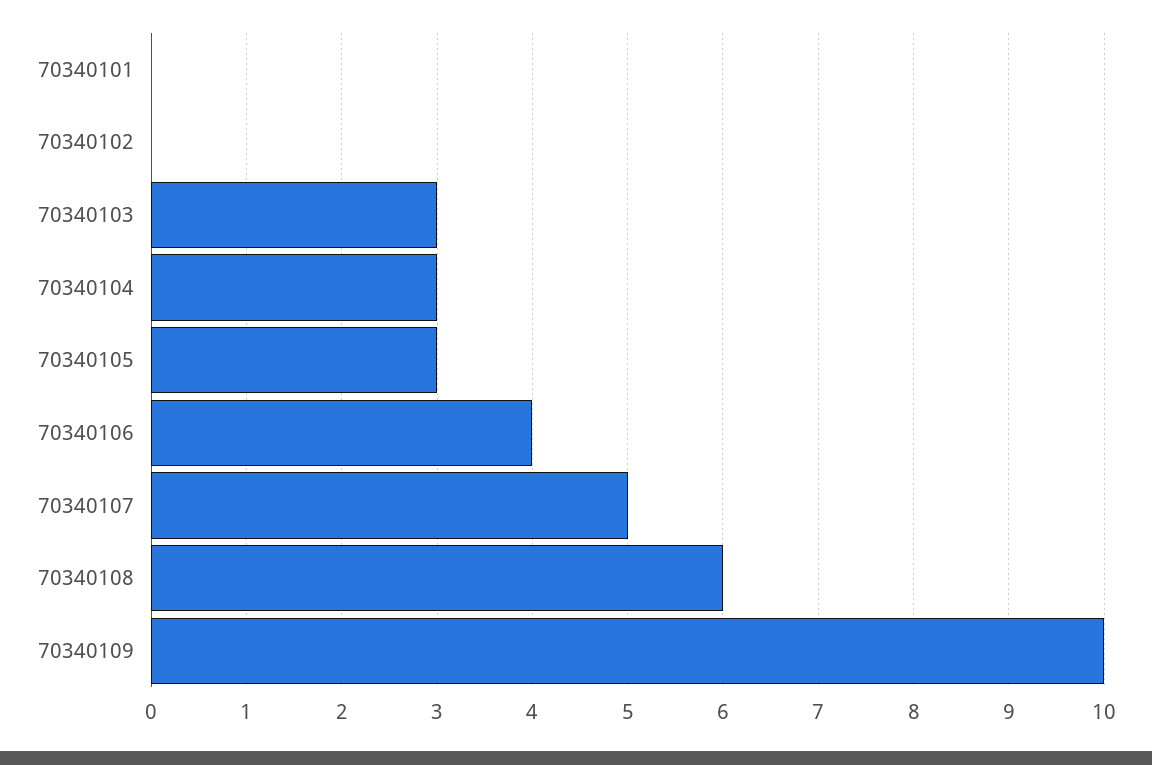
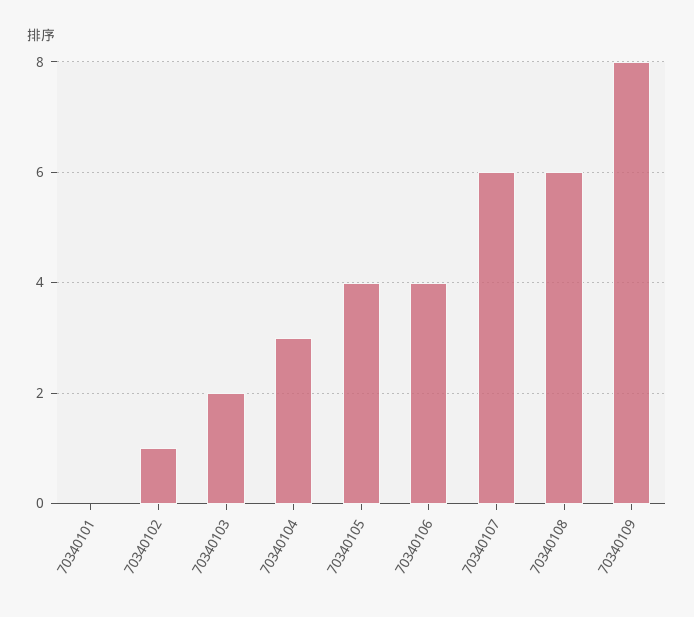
70340102: 0 -> 1
70340103: 3 -> 2
70340105: 3 -> 4
70340107: 5 -> 6
70340109: 10 -> 8

